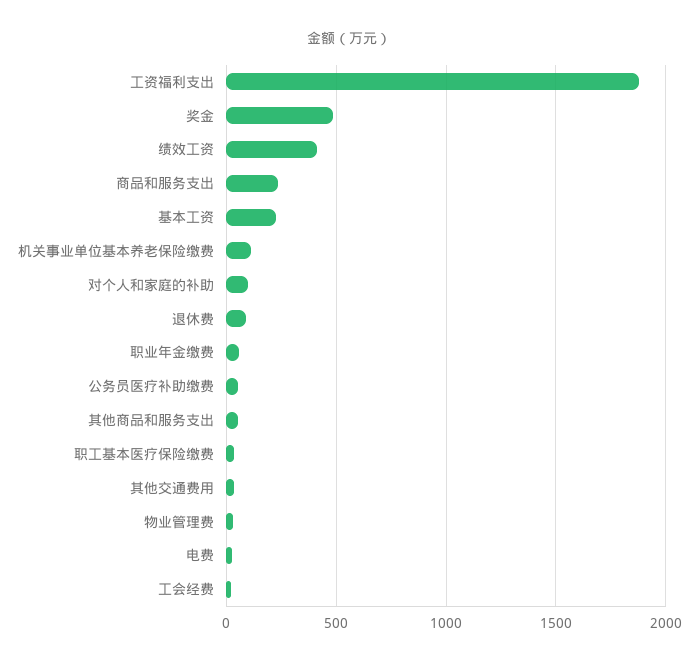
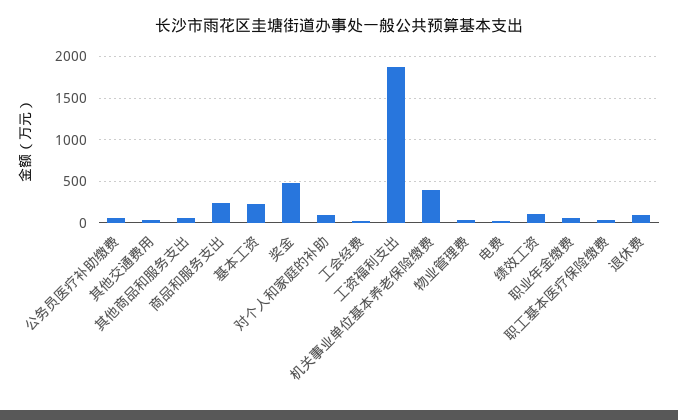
绩效工资: 400 -> 100
机关事业单位基本养老保险缴费: 100 -> 400

